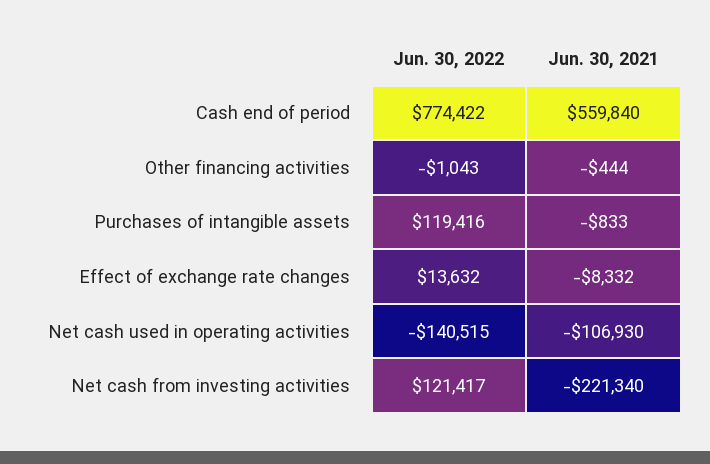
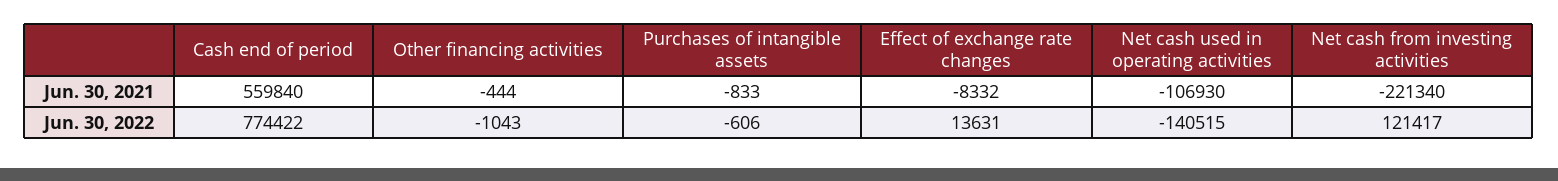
Jun. 30, 2022, Purchases of intangible assets: 119416 -> -606
Jun. 30, 2022, Effect of exchange rate changes: 13632 -> 13631

